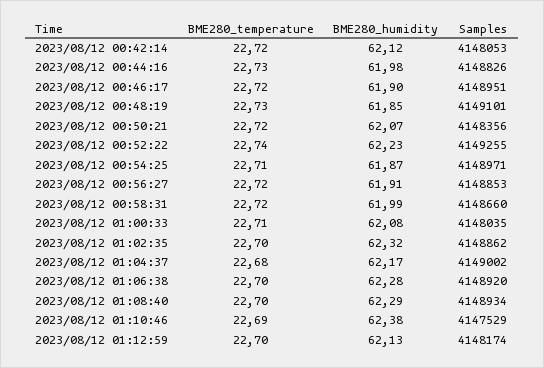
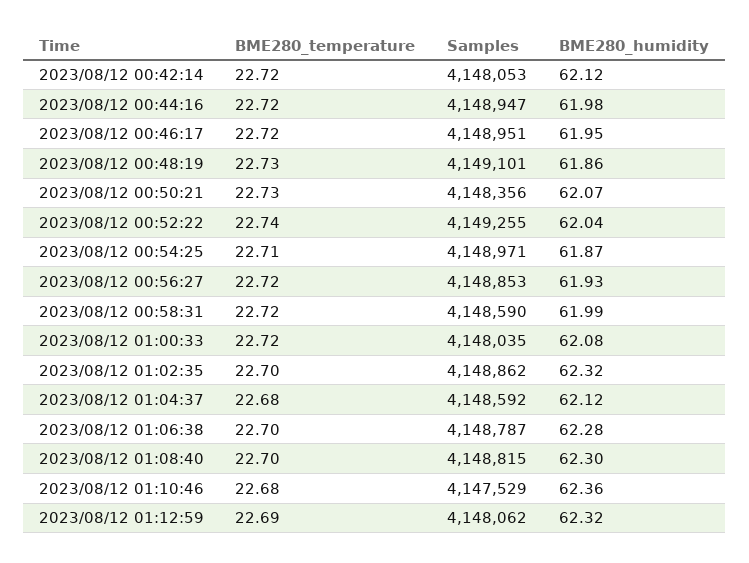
BME280_temperature, 2023/08/12 00:44:16: 22.73 -> 22.72
Samples, 2023/08/12 00:44:16: 4148826 -> 4148947
BME280_humidity, 2023/08/12 00:46:17: 61.9 -> 61.95
BME280_humidity, 2023/08/12 00:48:19: 61.85 -> 61.86
BME280_temperature, 2023/08/12 00:50:21: 22.72 -> 22.73
BME280_humidity, 2023/08/12 00:52:22: 62.23 -> 62.04
BME280_humidity, 2023/08/12 00:56:27: 61.91 -> 61.93
Samples, 2023/08/12 00:58:31: 4148660 -> 4148590
BME280_temperature, 2023/08/12 01:00:33: 22.71 -> 22.72
BME280_humidity, 2023/08/12 01:04:37: 62.17 -> 62.12
Samples, 2023/08/12 01:04:37: 4149002 -> 4148592
Samples, 2023/08/12 01:06:38: 4148920 -> 4148787
BME280_humidity, 2023/08/12 01:08:40: 62.29 -> 62.3
Samples, 2023/08/12 01:08:40: 4148934 -> 4148815
BME280_temperature, 2023/08/12 01:10:46: 22.69 -> 22.68
BME280_humidity, 2023/08/12 01:10:46: 62.38 -> 62.36
BME280_temperature, 2023/08/12 01:12:59: 22.7 -> 22.69
BME280_humidity, 2023/08/12 01:12:59: 62.13 -> 62.32
Samples, 2023/08/12 01:12:59: 4148174 -> 4148062

